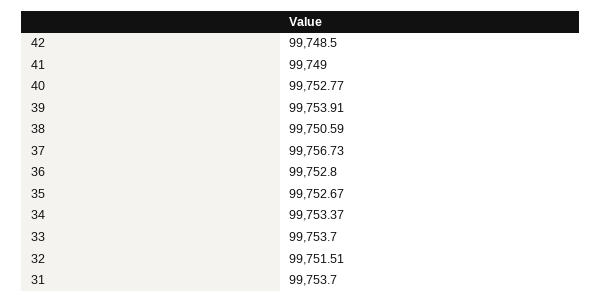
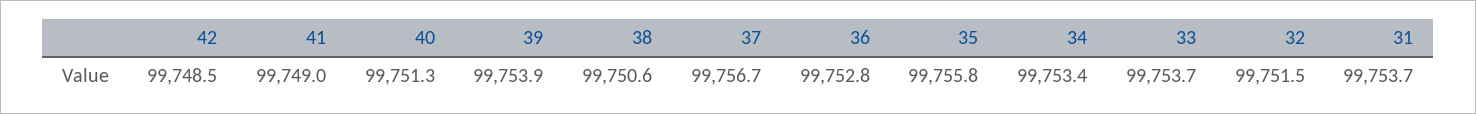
40: 99752.77 -> 99751.3
35: 99752.67 -> 99755.8

